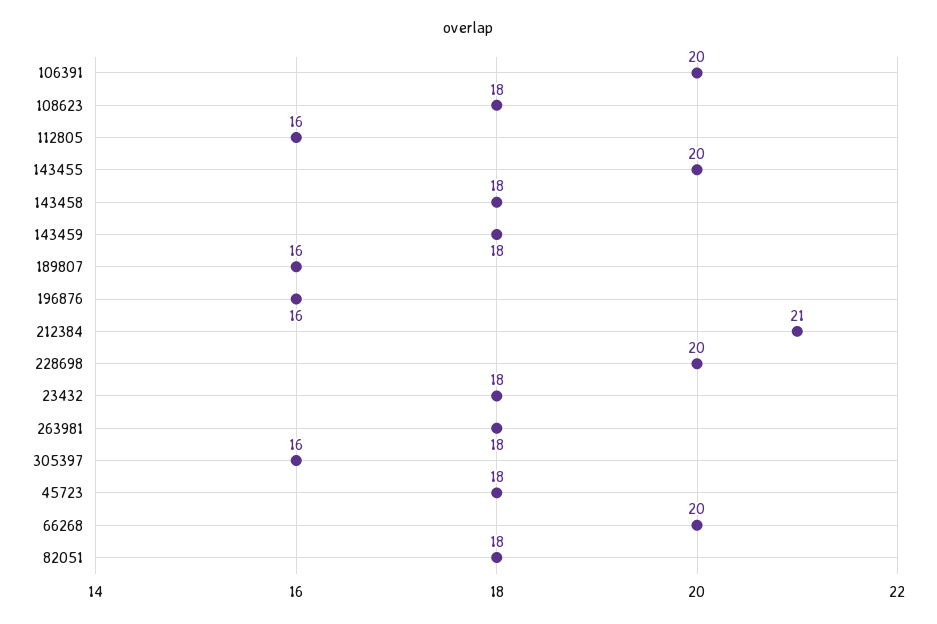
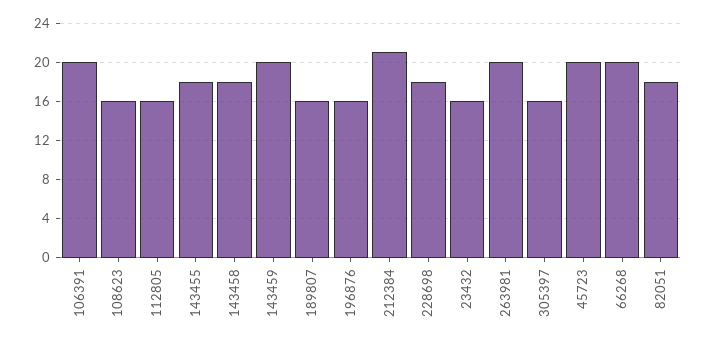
108623: 18 -> 16
143455: 20 -> 18
143459: 18 -> 20
228698: 20 -> 18
23432: 18 -> 16
263981: 18 -> 20
45723: 18 -> 20

